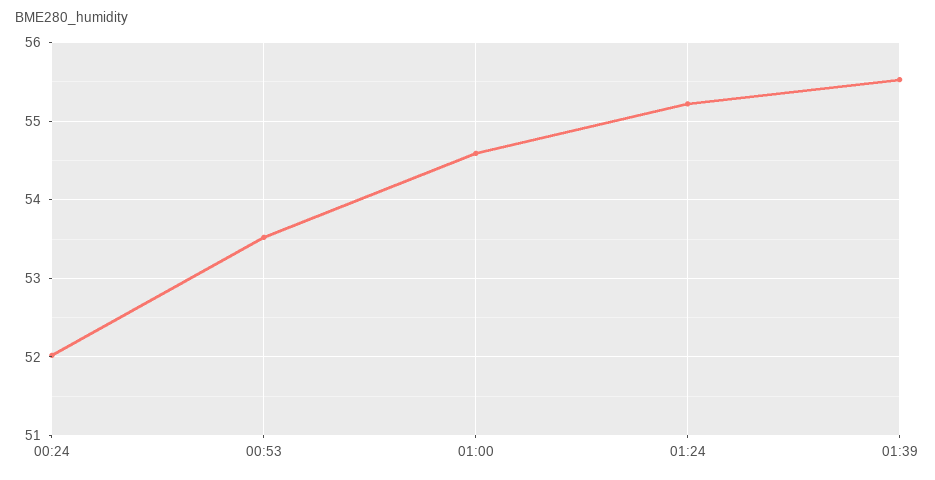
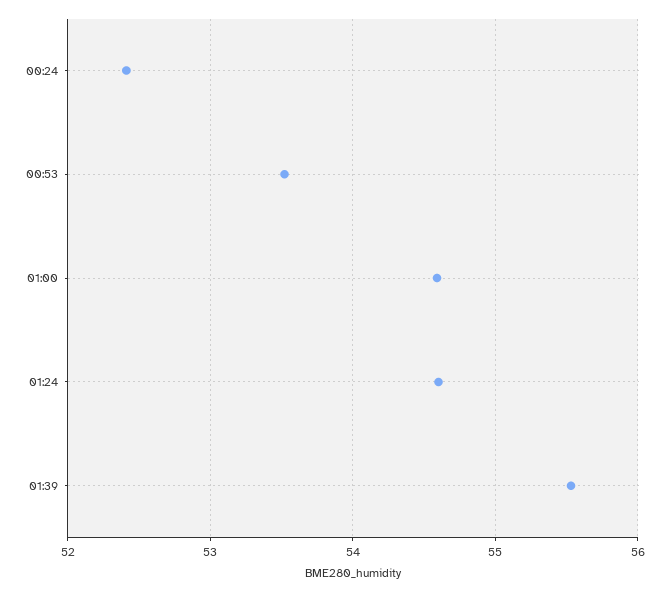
00:24: 52 -> 52.4
01:24: 55.2 -> 54.6

